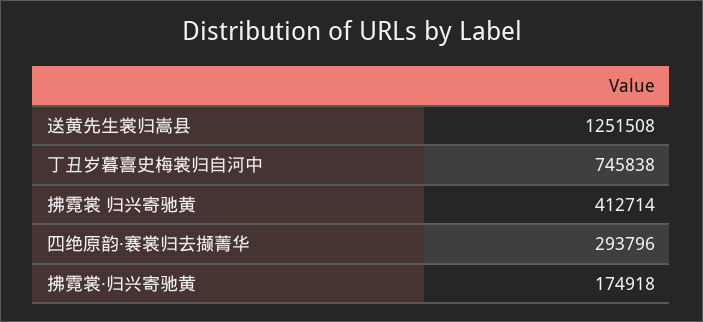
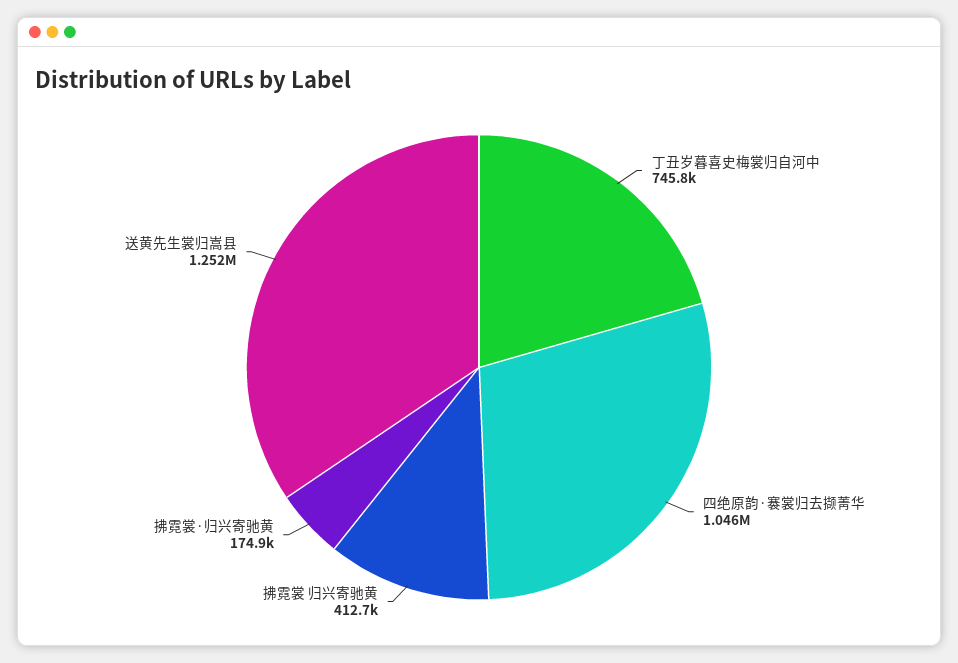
四绝原韵·褰裳归去撷菁华: 293796 -> 1046000

